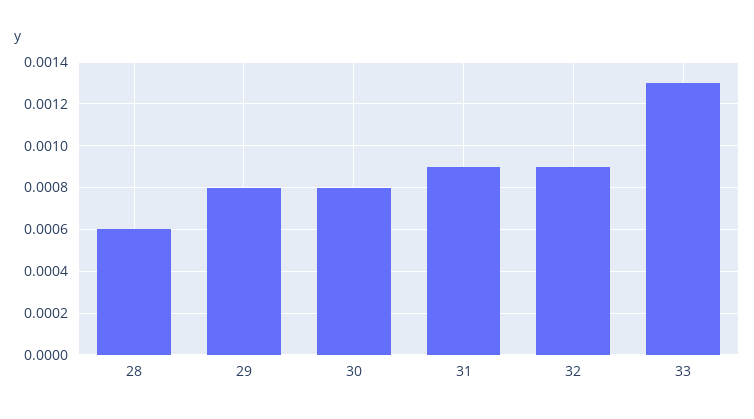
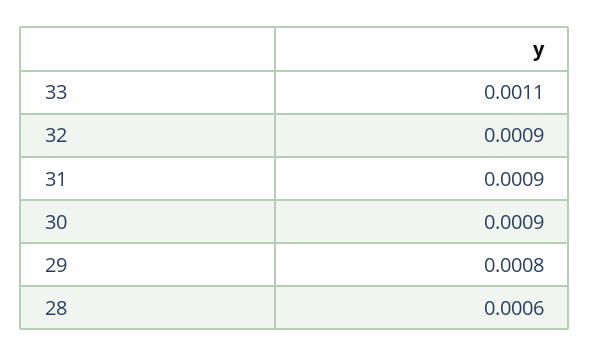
30: 0.0008 -> 0.0009
33: 0.0013 -> 0.0011

